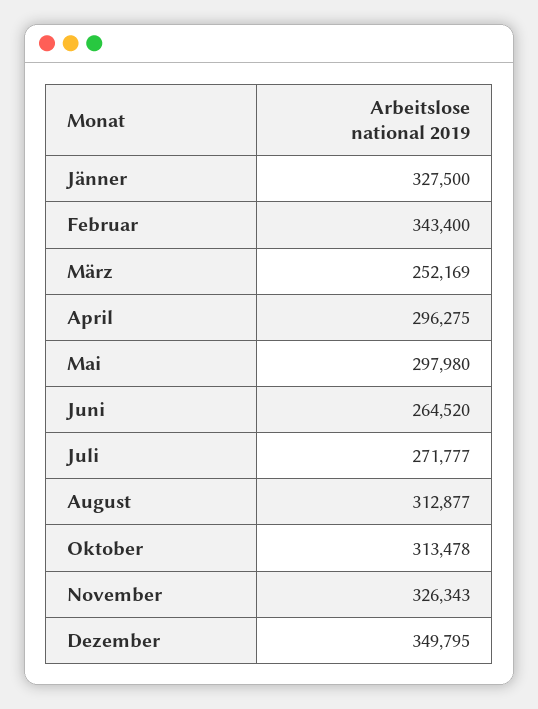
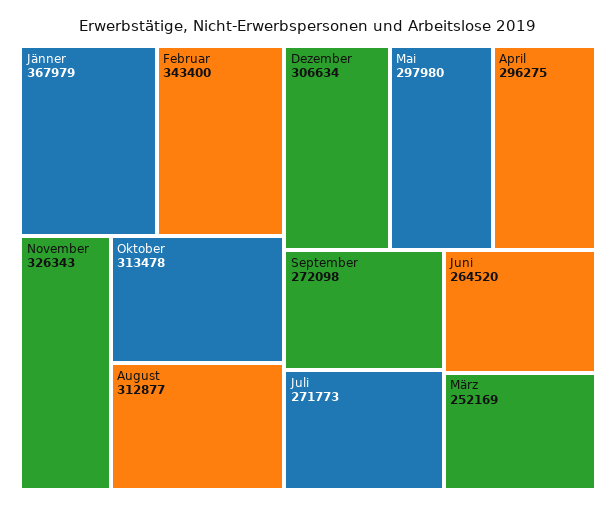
Jänner: 327500 -> 367979
Juli: 271777 -> 271773
Dezember: 349795 -> 306634
September: none -> 272098

